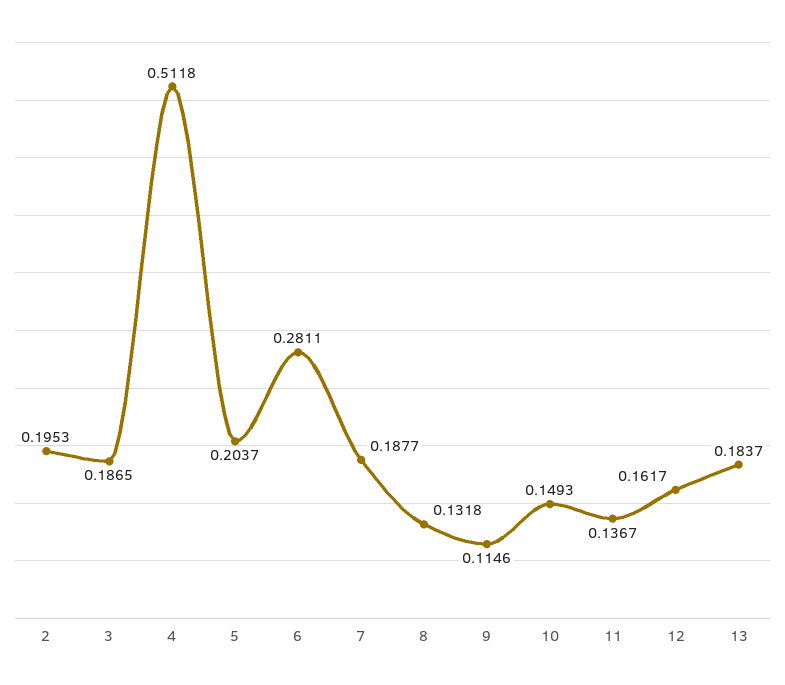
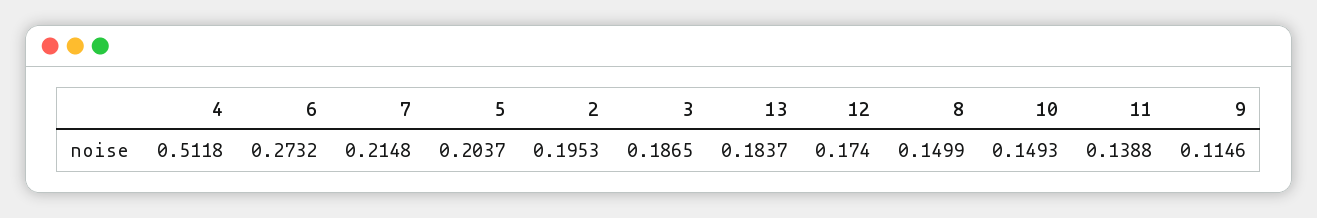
6: 0.2811 -> 0.2732
7: 0.1877 -> 0.2148
8: 0.1318 -> 0.1499
11: 0.1367 -> 0.1388
12: 0.1617 -> 0.174

